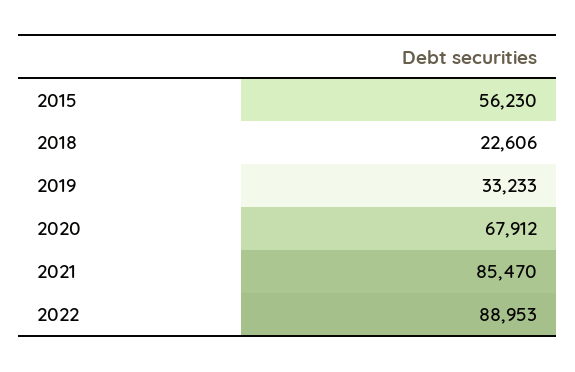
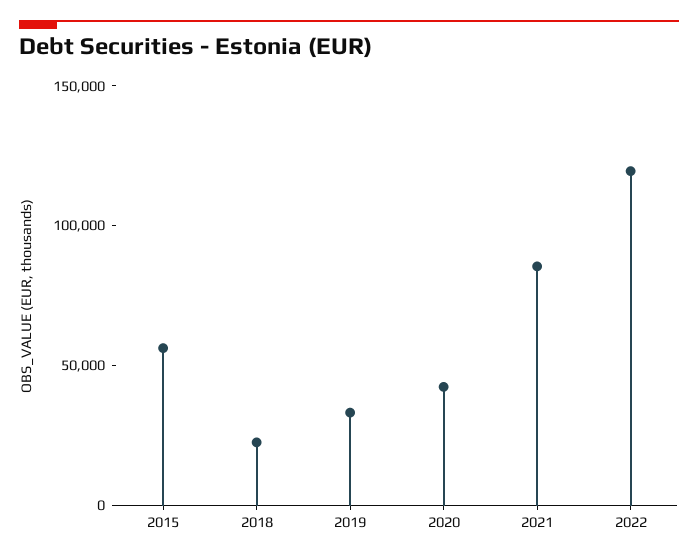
2020: 67912 -> 40000
2022: 88953 -> 120000

